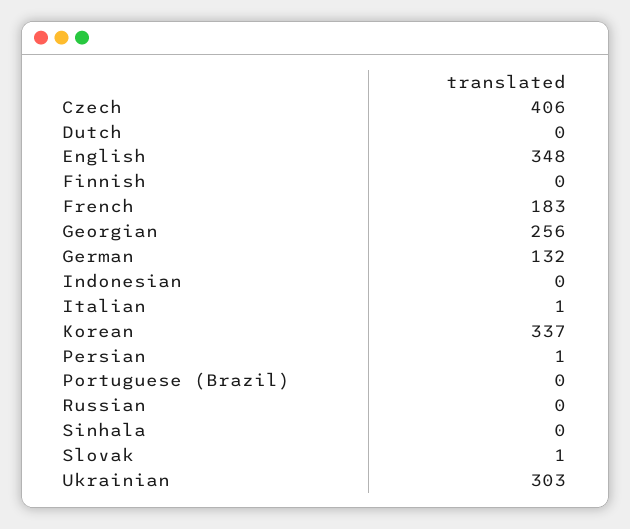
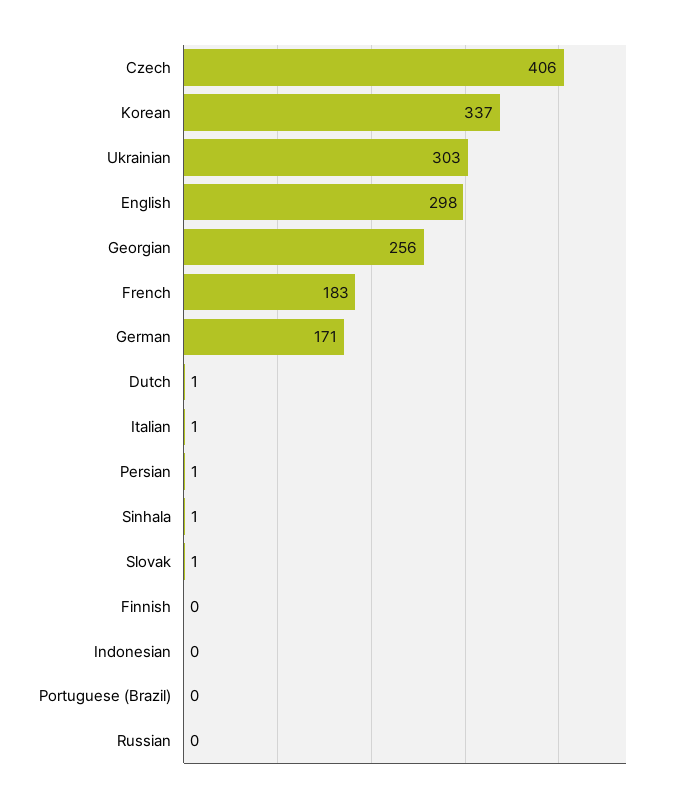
Dutch: 0 -> 1
English: 348 -> 298
German: 132 -> 171
Sinhala: 0 -> 1

